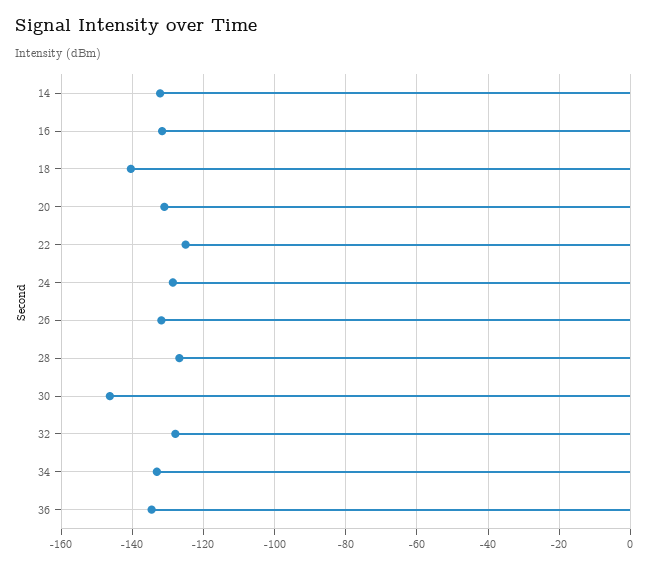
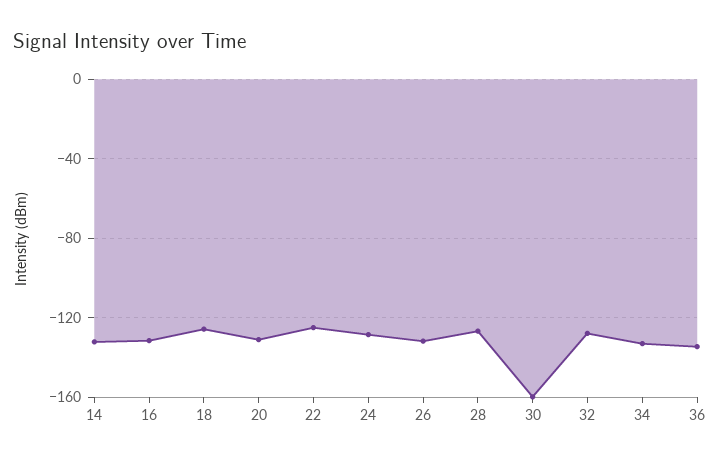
18: -140 -> -125
30: -146 -> -160

